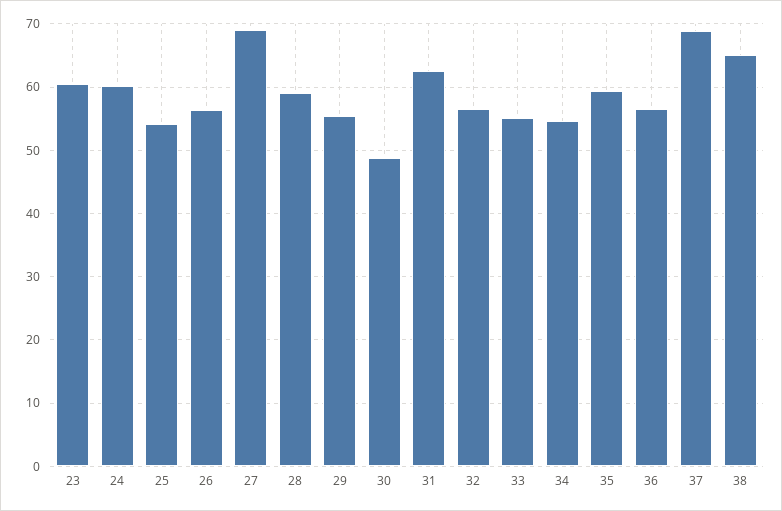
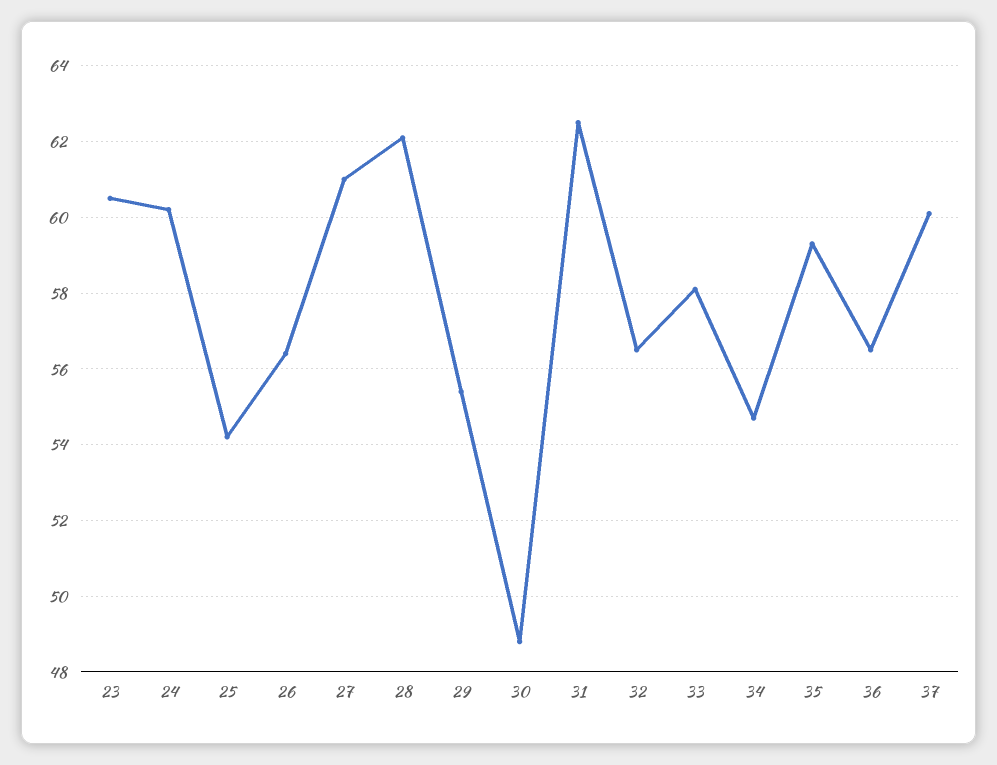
27: 69 -> 61
28: 59 -> 62
33: 55 -> 58
37: 69 -> 60
38: 65 -> none

